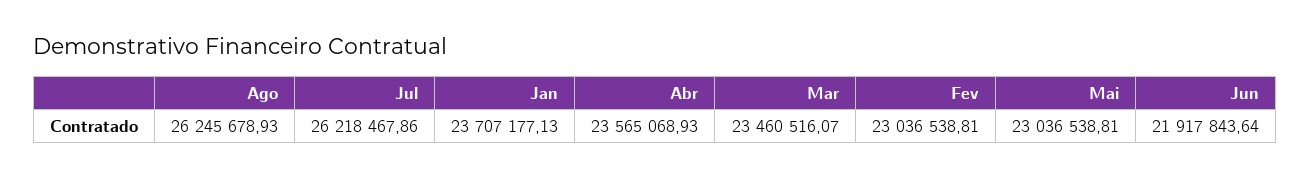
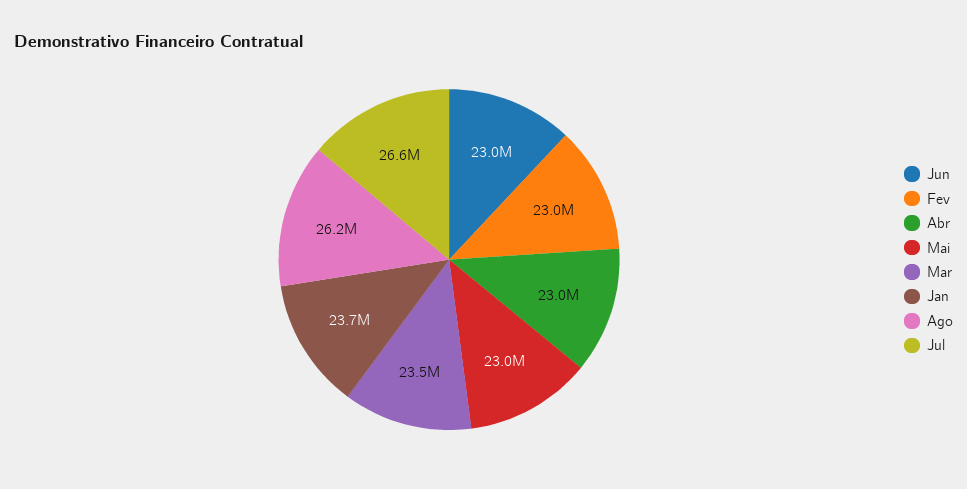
Jul: 26218467.86 -> 26600000
Abr: 23565068.93 -> 23000000
Jun: 21917843.64 -> 23000000

